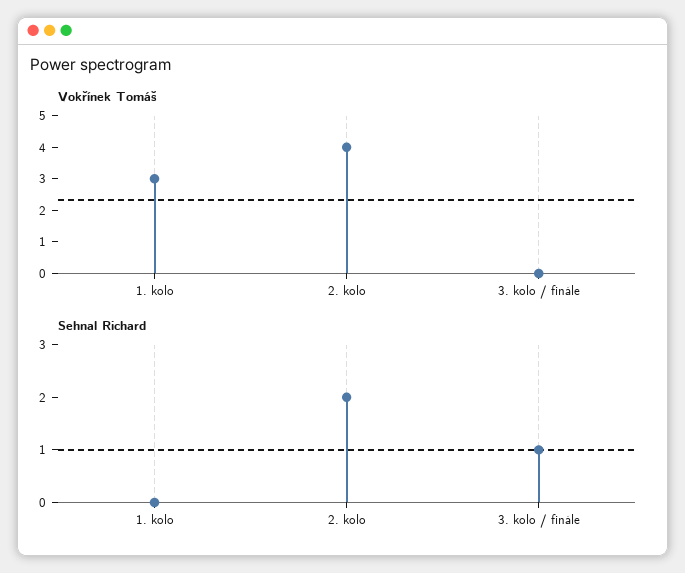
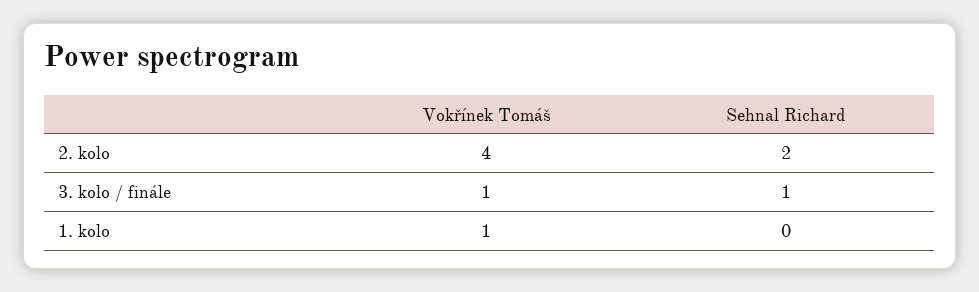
Vokřínek Tomáš, 1. kolo: 3 -> 1
Vokřínek Tomáš, 3. kolo / finále: 0 -> 1

